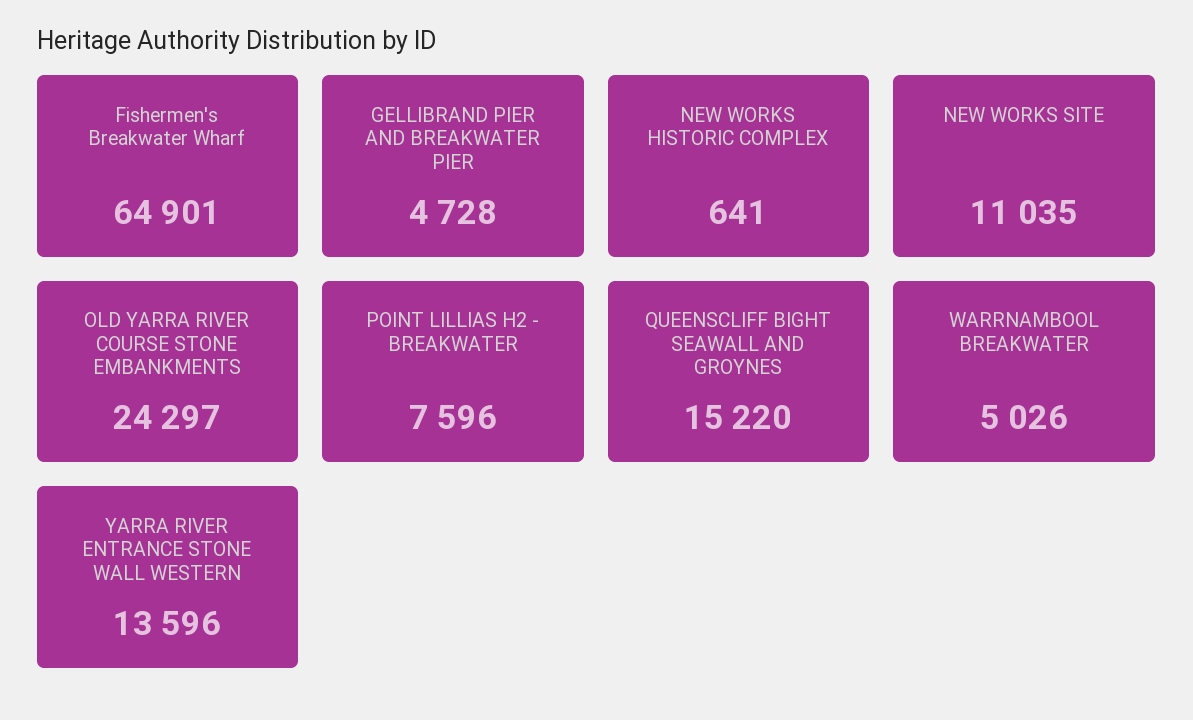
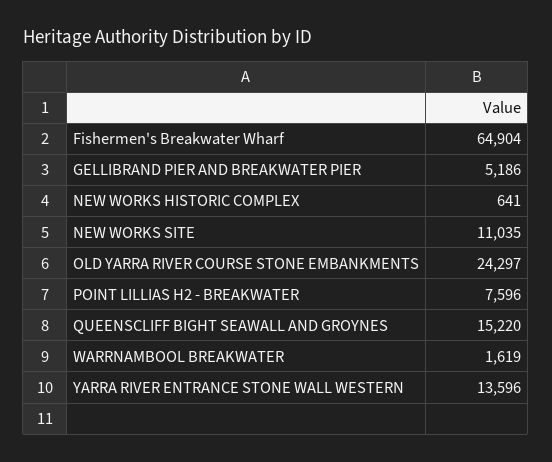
Fishermen's Breakwater Wharf: 64901 -> 64904
GELLIBRAND PIER AND BREAKWATER PIER: 4728 -> 5186
WARRNAMBOOL BREAKWATER: 5026 -> 1619

